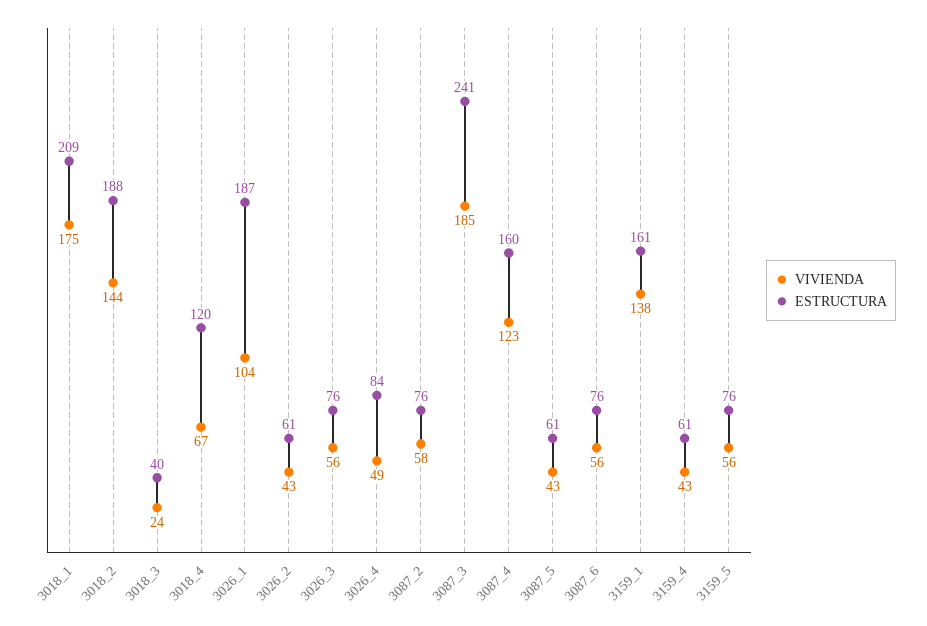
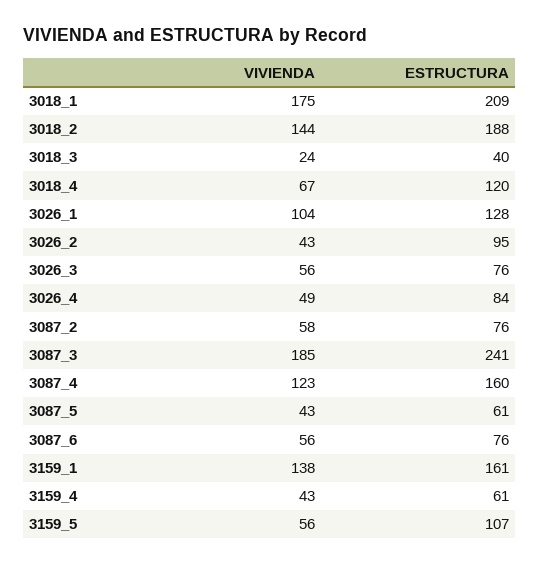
ESTRUCTURA, 3026_1: 187 -> 128
ESTRUCTURA, 3026_2: 61 -> 95
ESTRUCTURA, 3159_5: 76 -> 107

